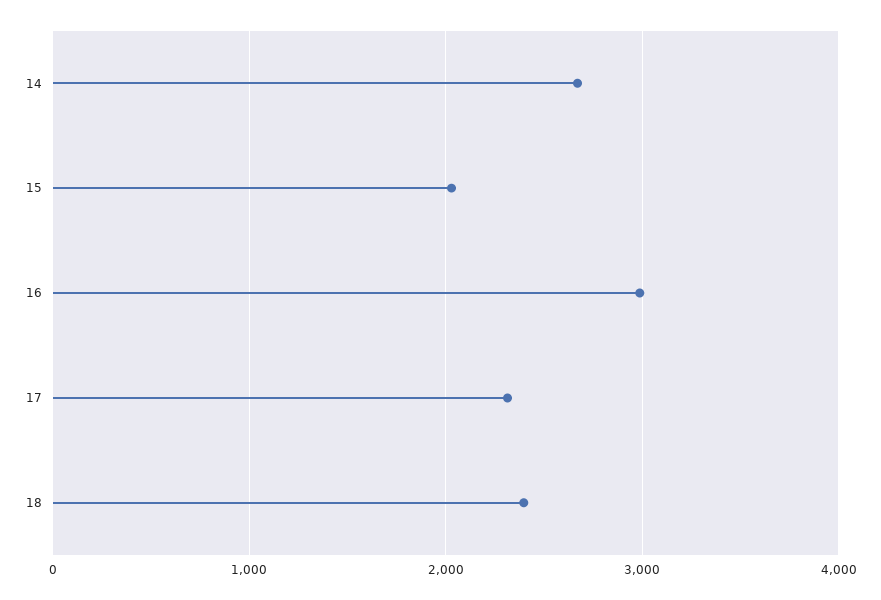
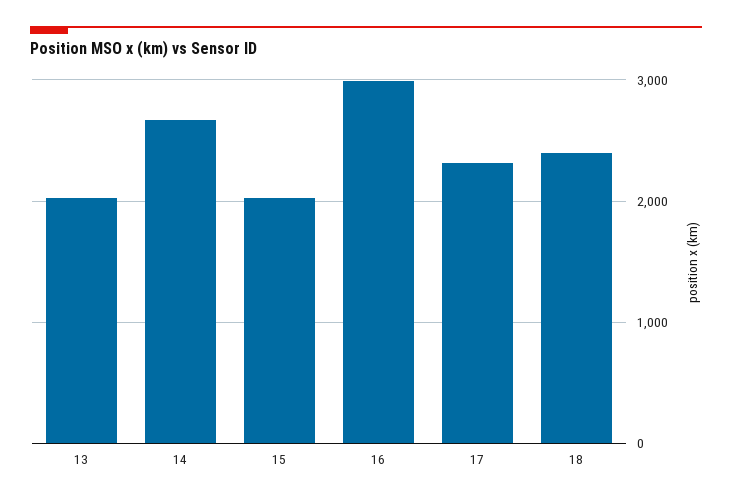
13: none -> 2000

